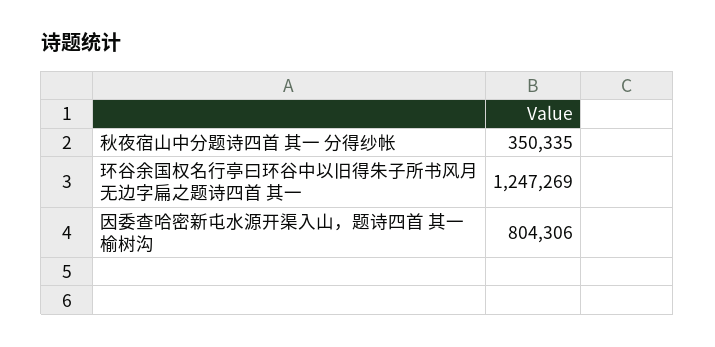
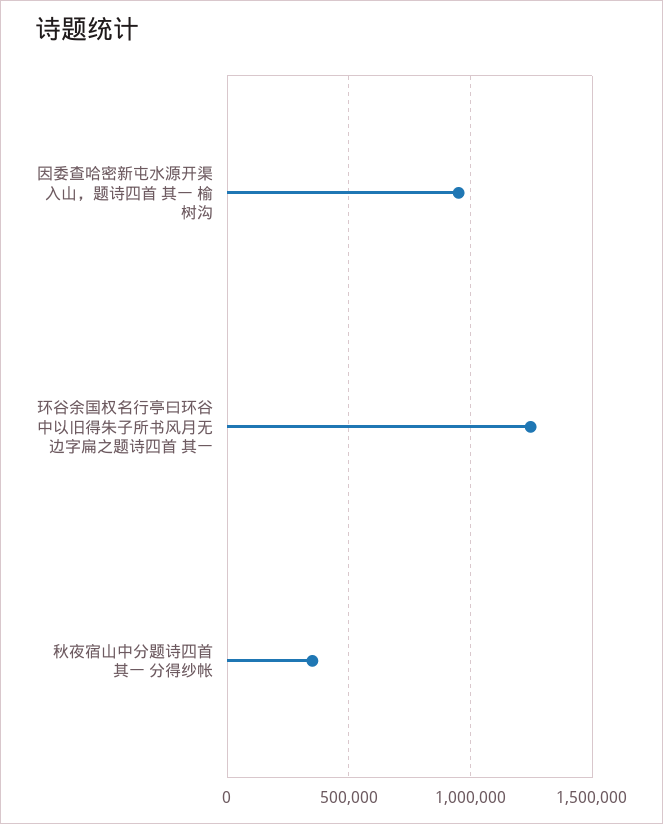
因委查哈密新屯水源开渠入山，题诗四首 其一 榆树沟: 804306 -> 950000

